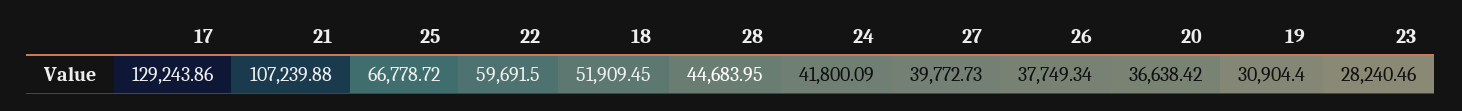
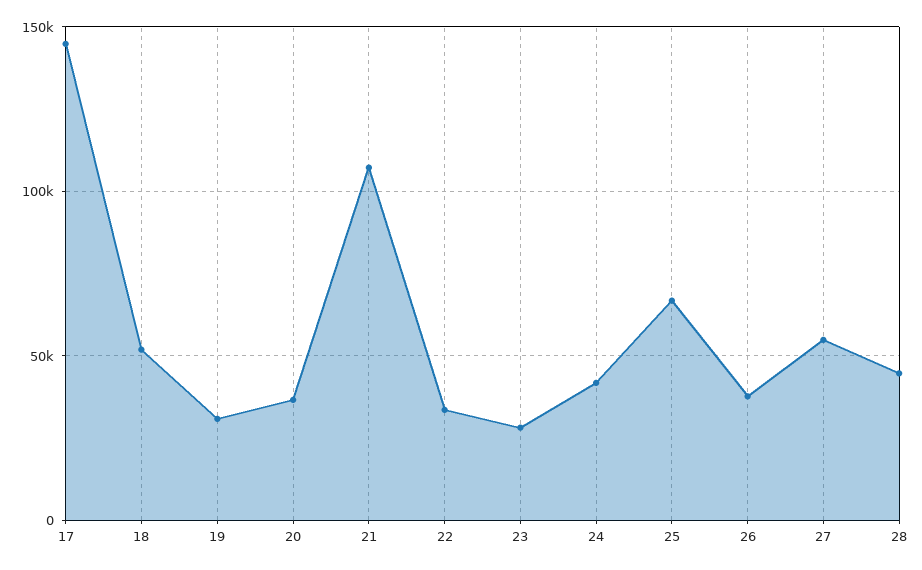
17: 129243.86 -> 145000
22: 59691.5 -> 35000
27: 39772.73 -> 55000

